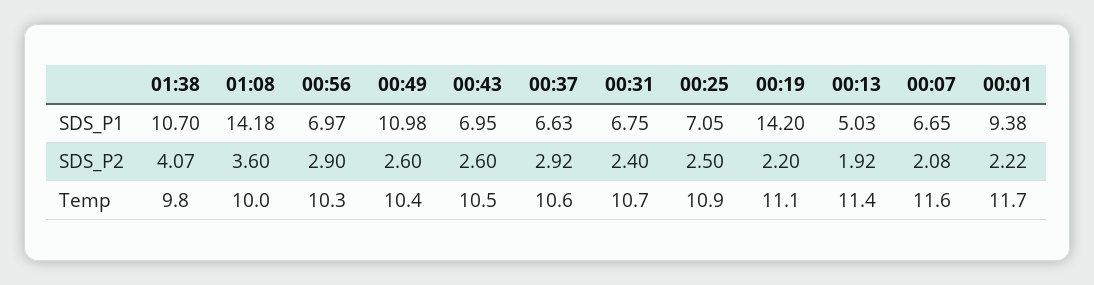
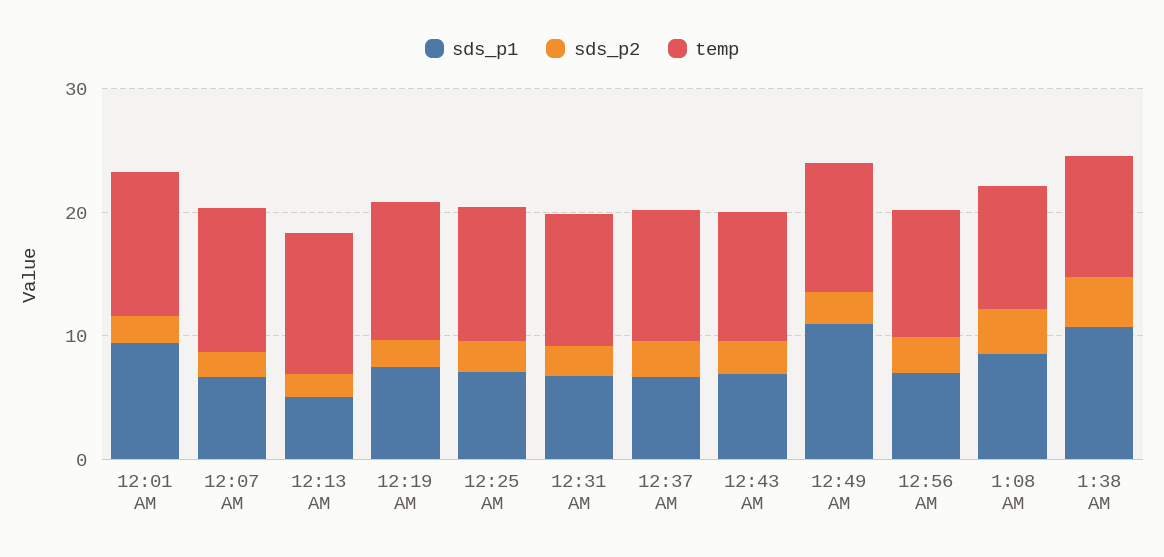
SDS_P1, 01:08: 14.18 -> 8
SDS_P1, 00:19: 14.2 -> 8

